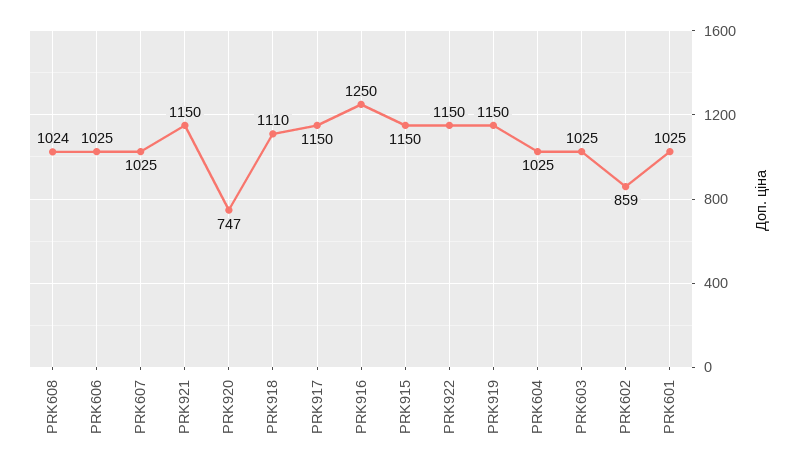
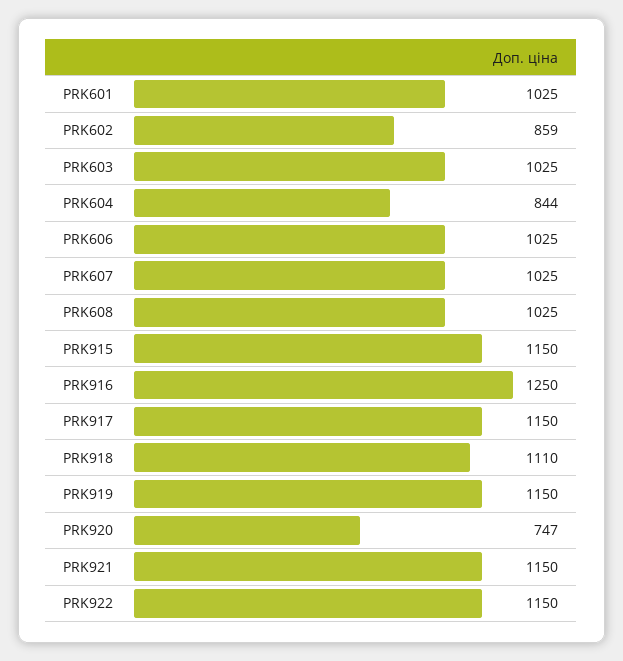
PRK608: 1024 -> 1025
PRK604: 1025 -> 844

